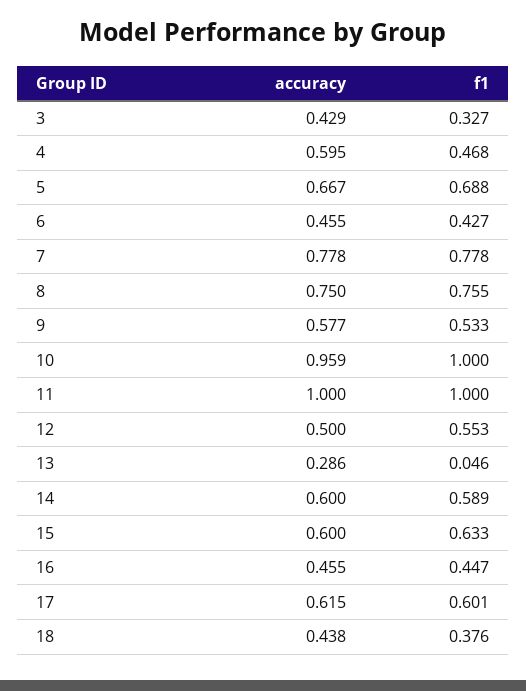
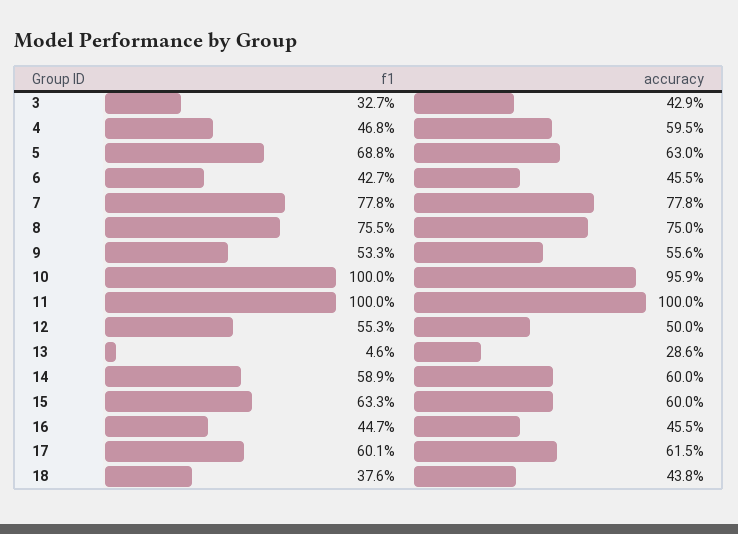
accuracy, 5: 0.667 -> 0.63
accuracy, 9: 0.577 -> 0.556

